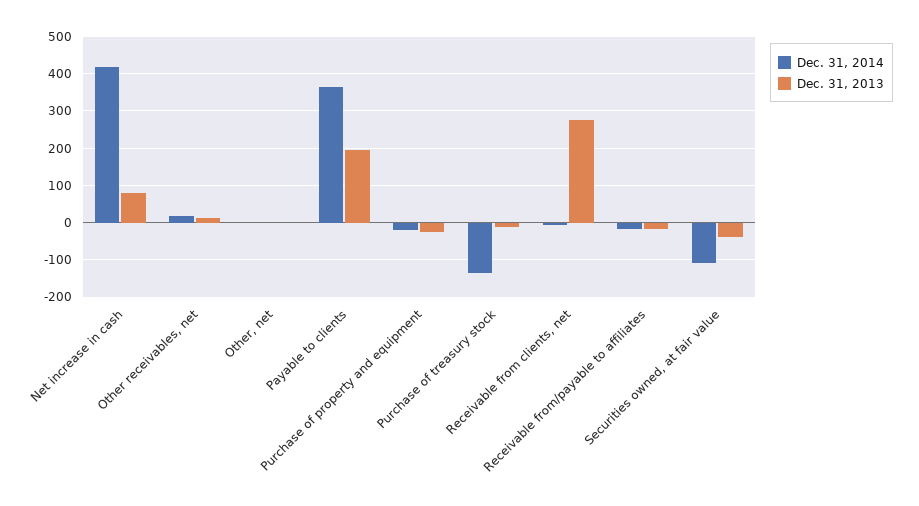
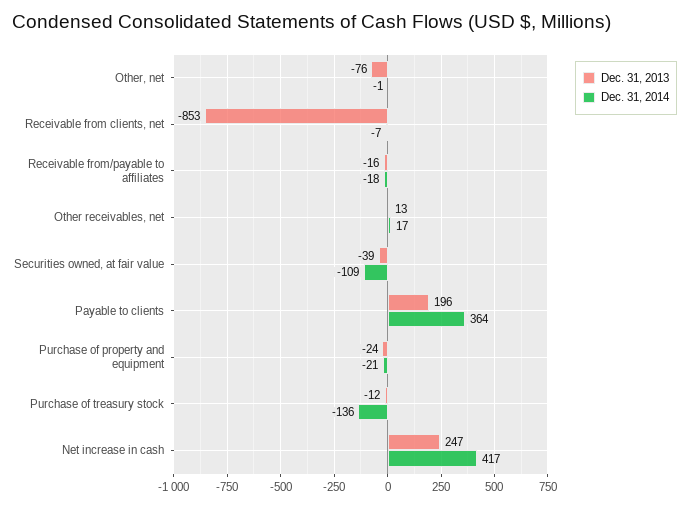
Dec. 31, 2013, Net increase in cash: 80 -> 247
Dec. 31, 2013, Other, net: 0 -> -76
Dec. 31, 2013, Receivable from clients, net: 280 -> -853

